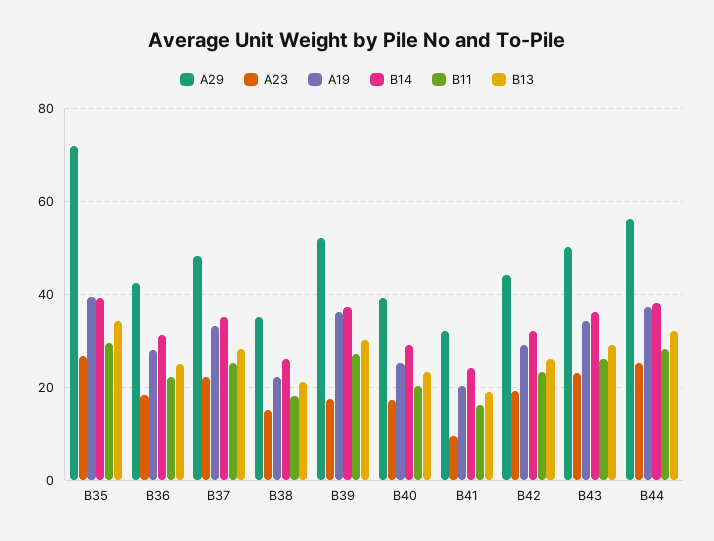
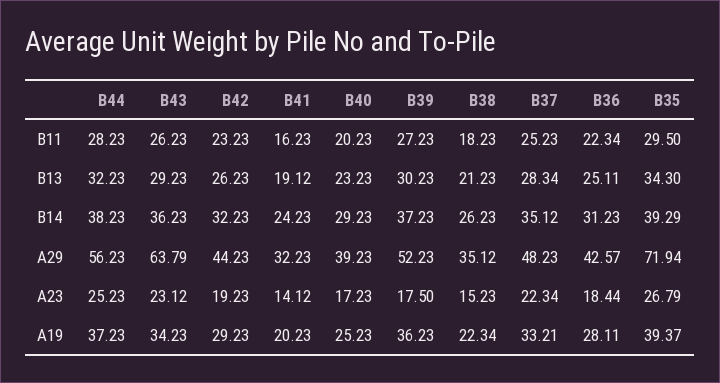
A23, B41: 10 -> 14.12
A29, B43: 50 -> 63.79

